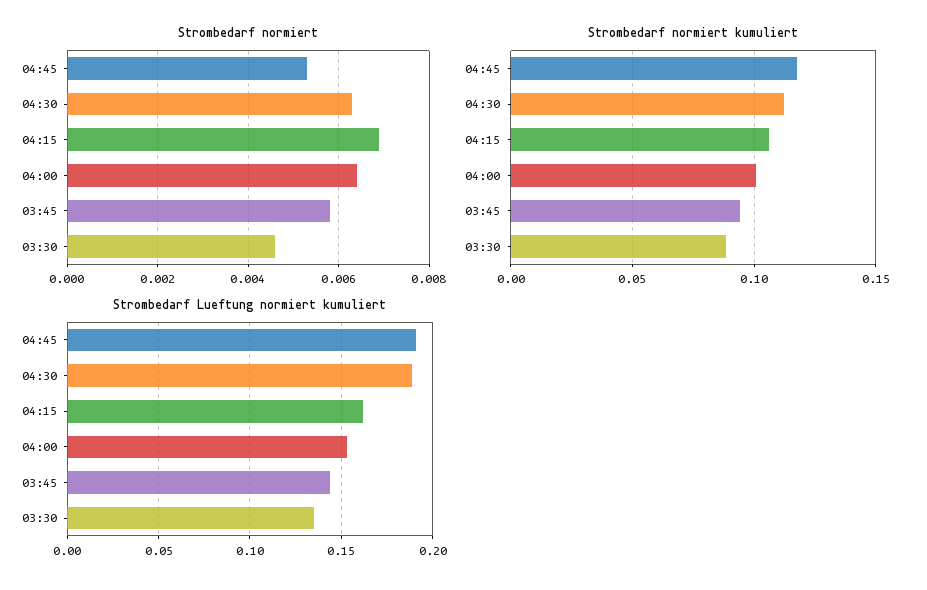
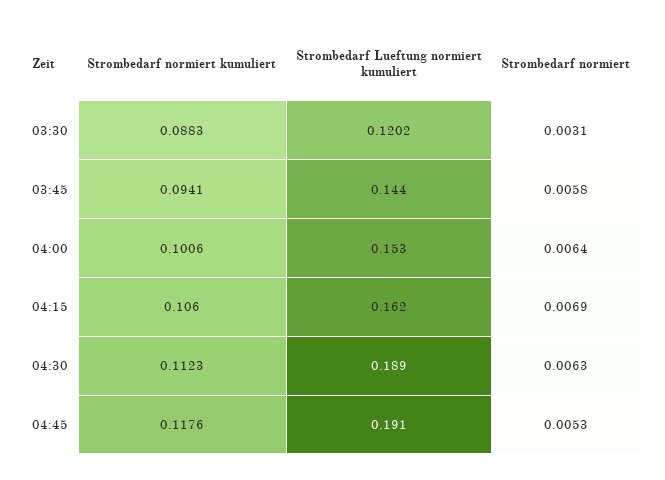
Strombedarf normiert, 03:30: 0.0045 -> 0.0031
Strombedarf Lueftung normiert kumuliert, 03:30: 0.135 -> 0.1202

